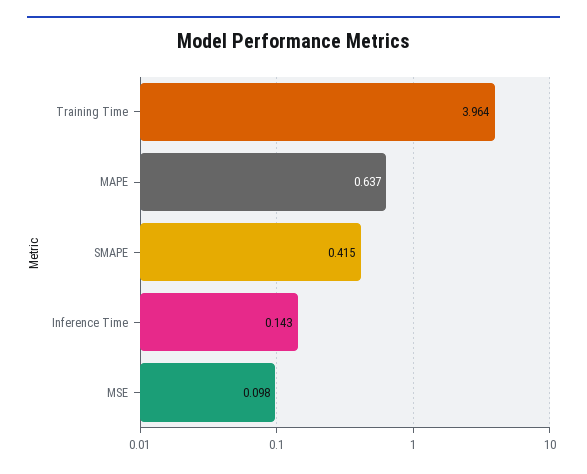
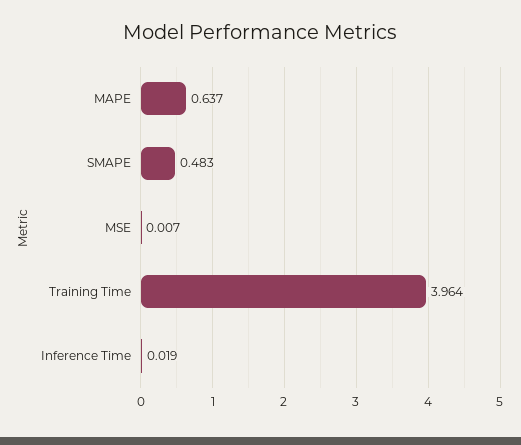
SMAPE: 0.415 -> 0.483
Inference Time: 0.143 -> 0.019
MSE: 0.098 -> 0.007

